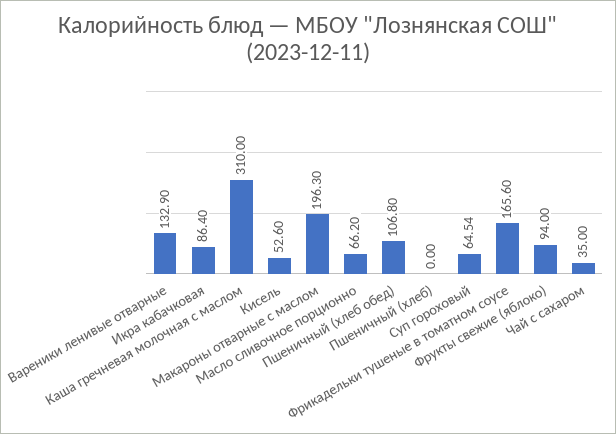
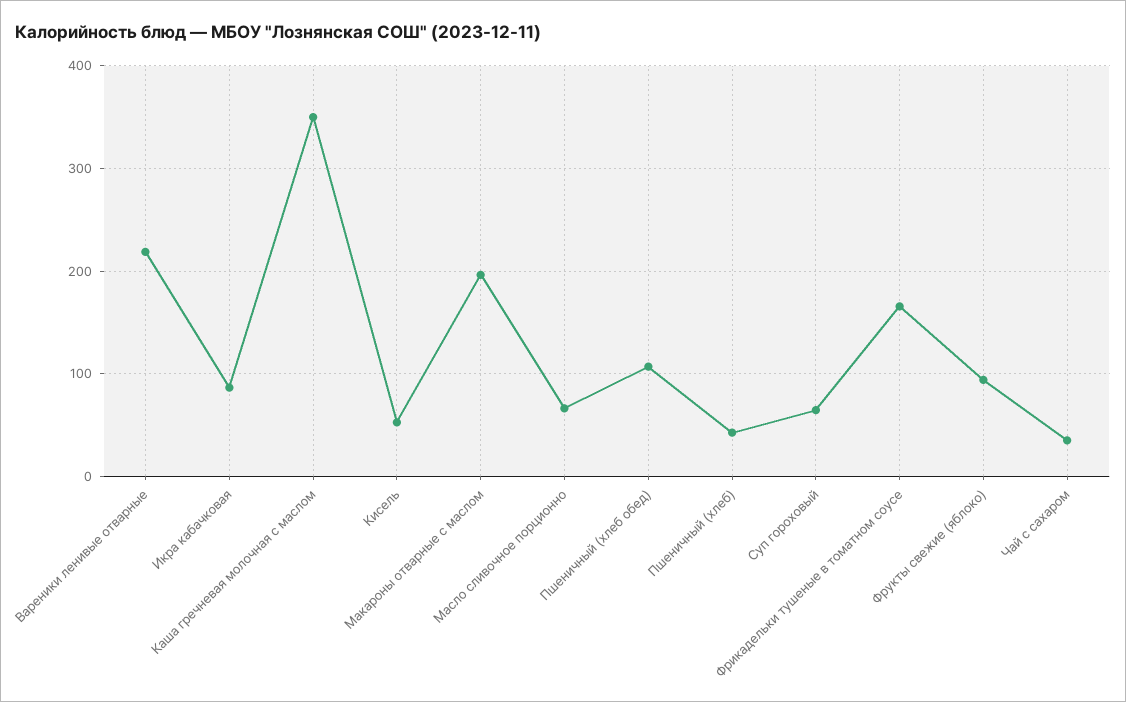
Вареники ленивые отварные: 132.9 -> 220
Каша гречневая молочная с маслом: 310 -> 350
Пшеничный (хлеб): 0 -> 40

